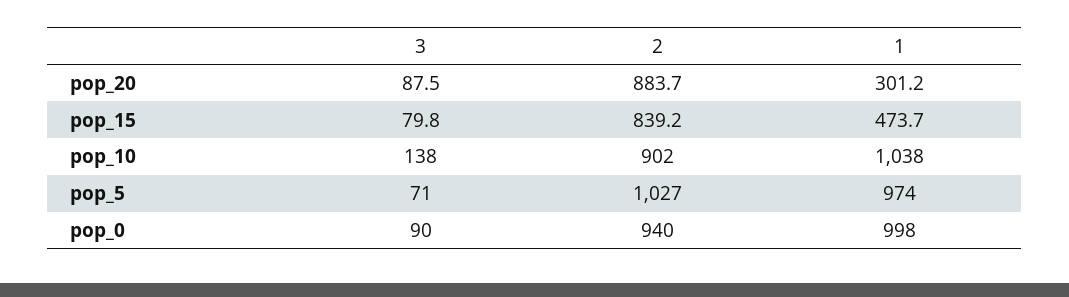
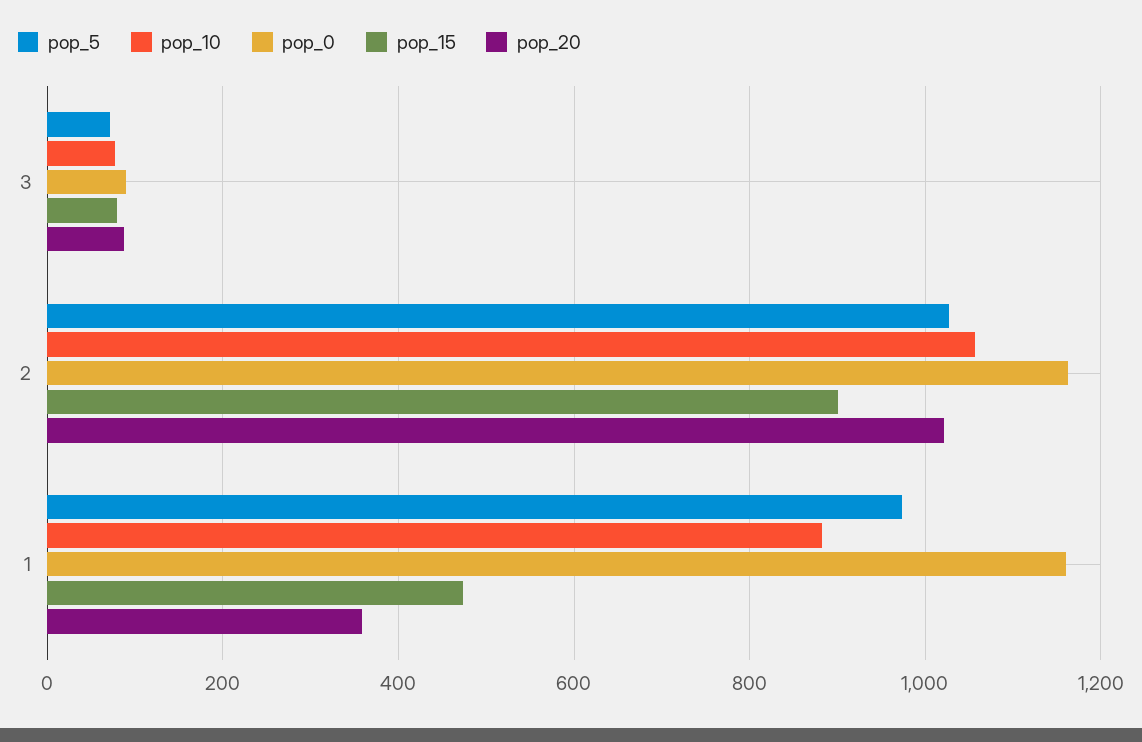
pop_20, 2: 883.7 -> 1020
pop_20, 1: 301.2 -> 360
pop_15, 2: 839.2 -> 900
pop_10, 3: 138 -> 80
pop_10, 2: 902 -> 1060
pop_10, 1: 1038 -> 880
pop_0, 2: 940 -> 1160
pop_0, 1: 998 -> 1160

